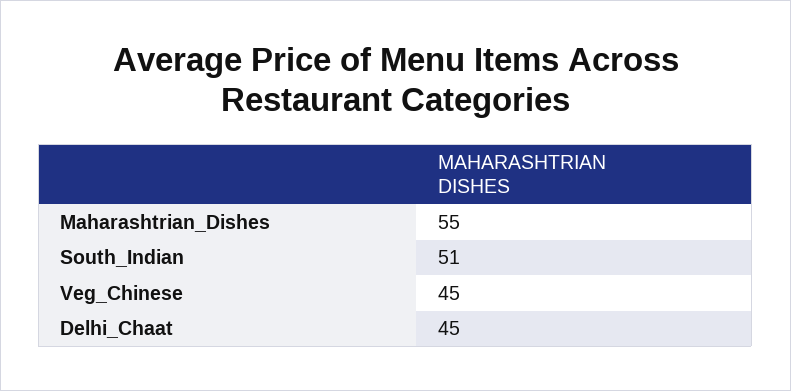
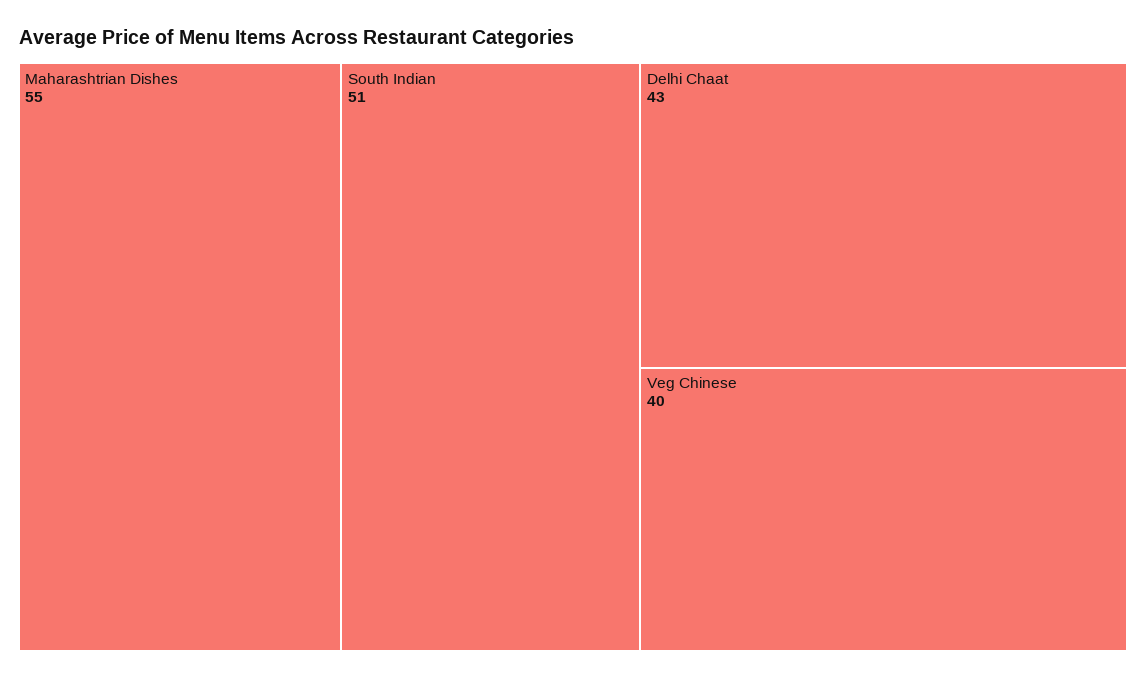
Veg_Chinese: 45 -> 40
Delhi_Chaat: 45 -> 43

